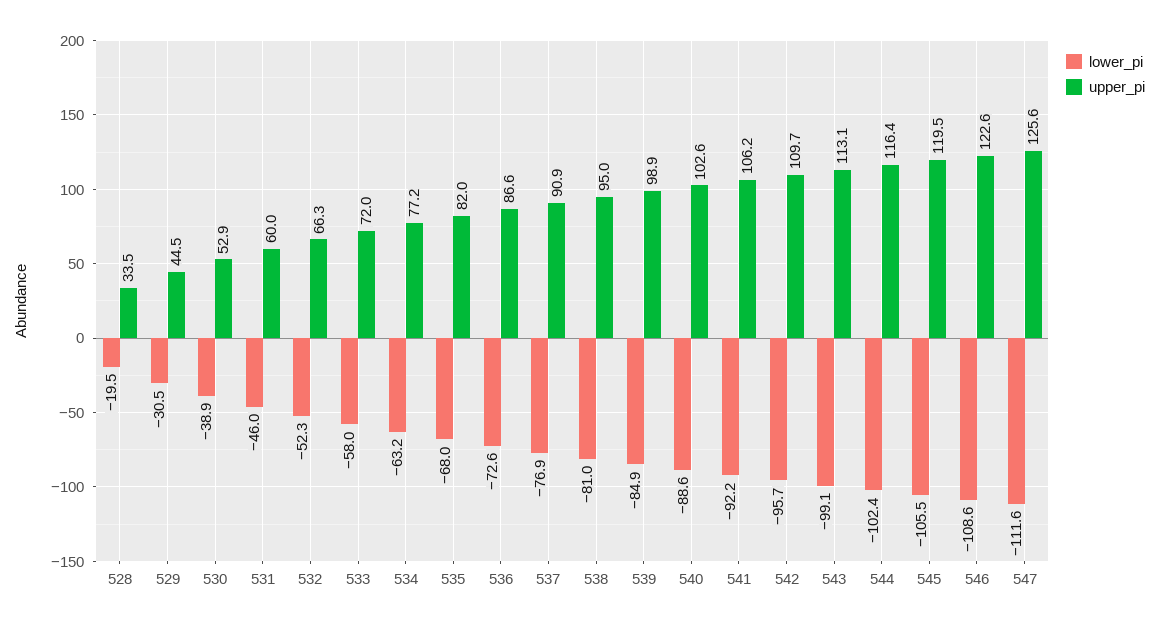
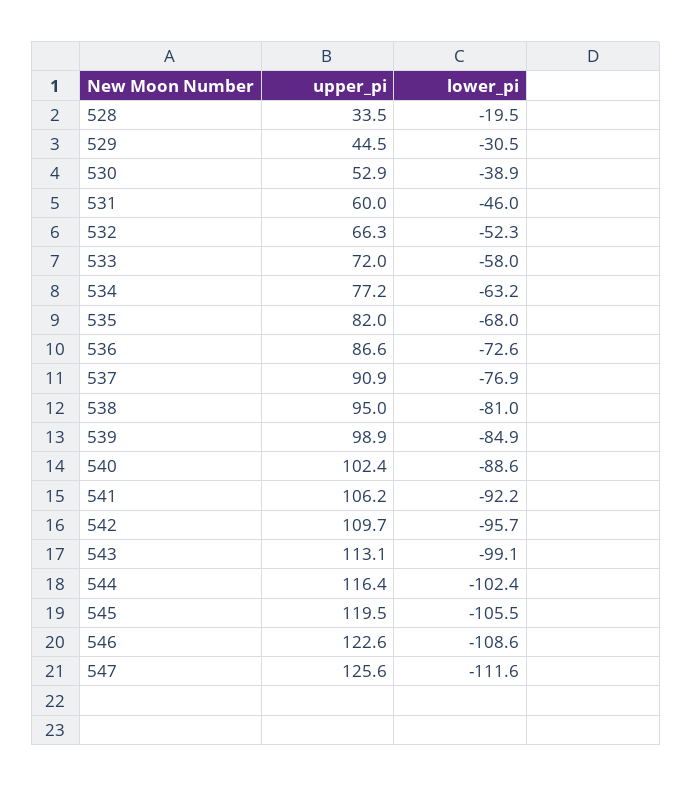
upper_pi, 540: 102.6 -> 102.4

